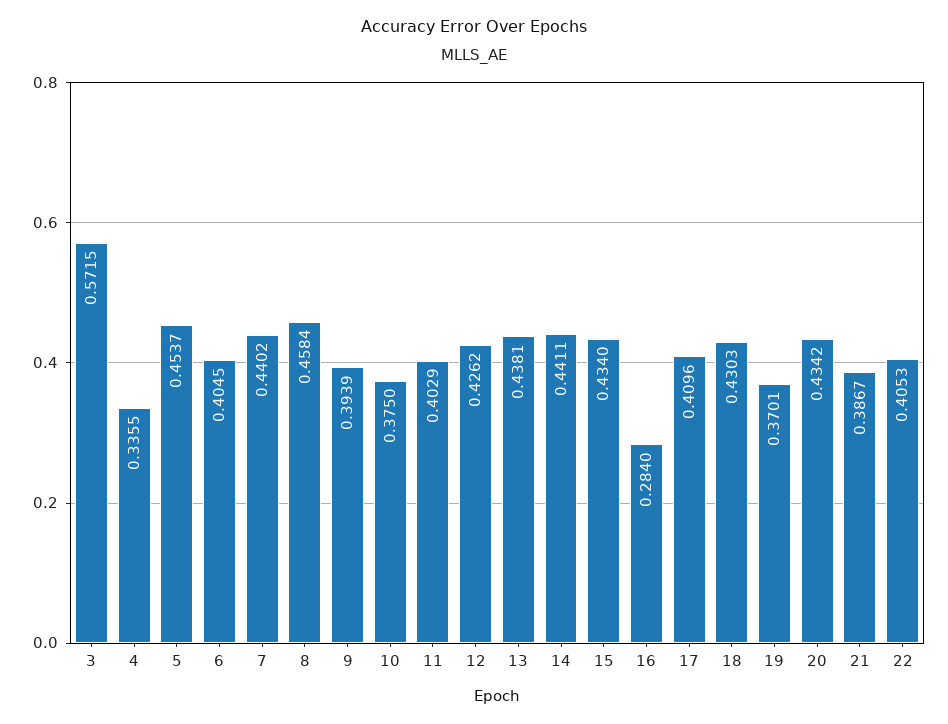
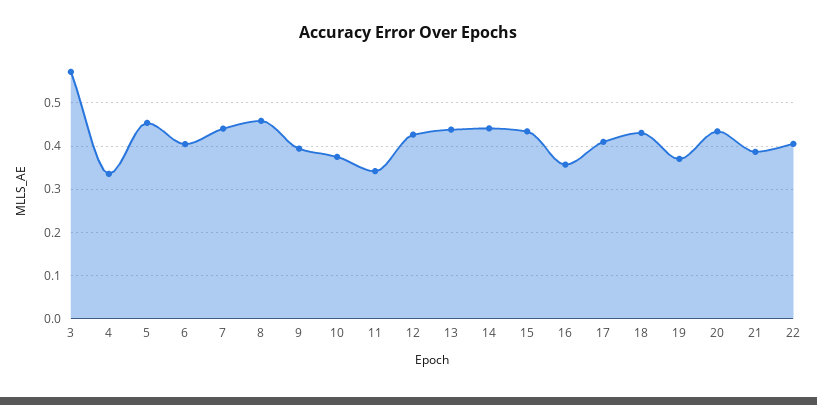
11: 0.4029 -> 0.34
16: 0.284 -> 0.36

